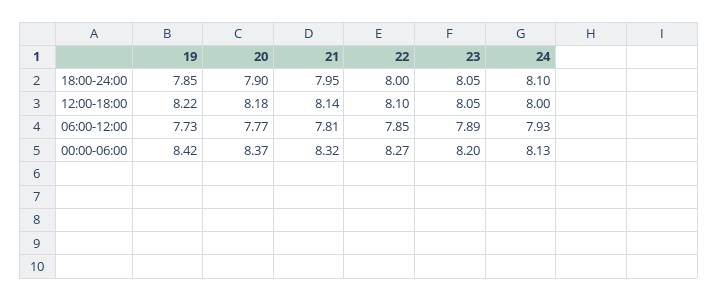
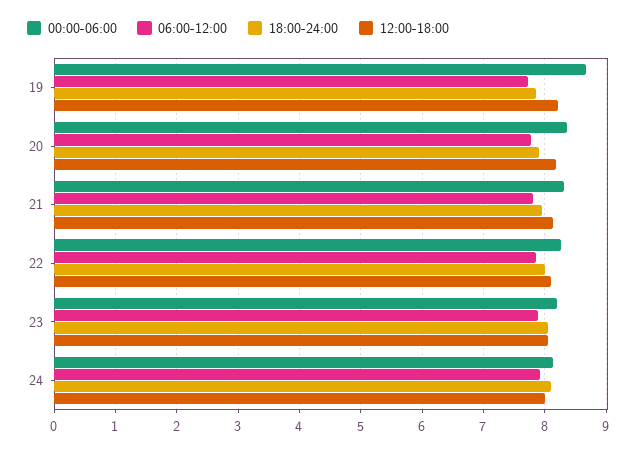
00:00-06:00, 19: 8.42 -> 8.7

